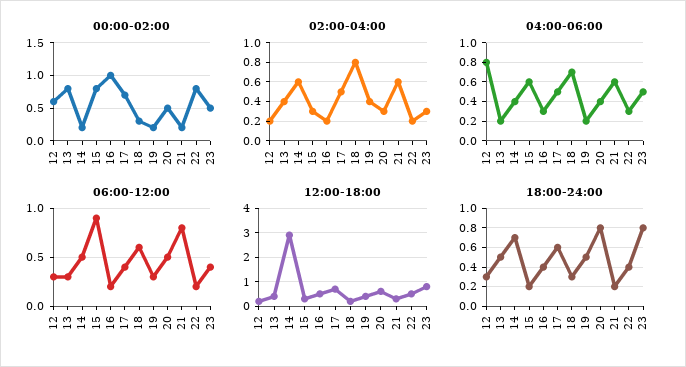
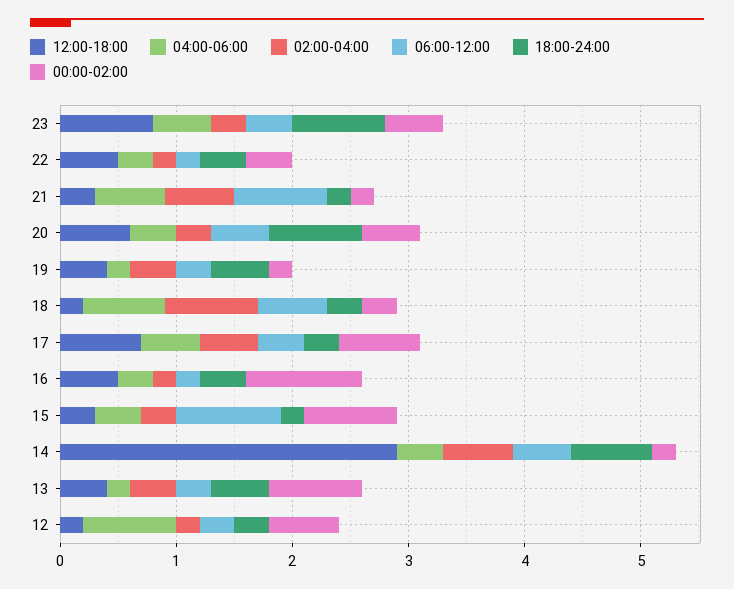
00:00-02:00, 22: 0.8 -> 0.4
04:00-06:00, 15: 0.6 -> 0.4
18:00-24:00, 17: 0.6 -> 0.3

